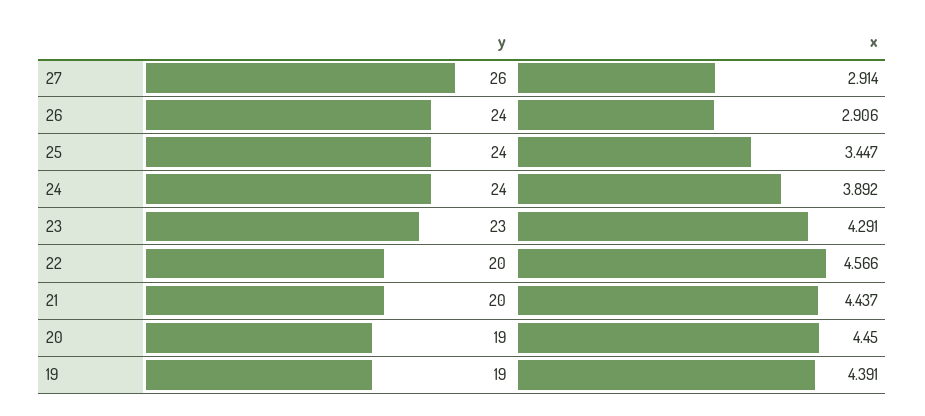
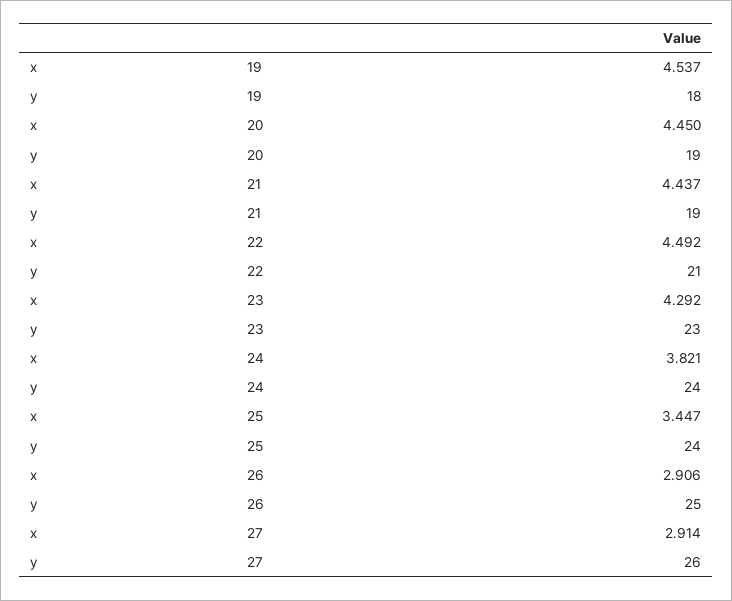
y, 26: 24 -> 25
x, 24: 3.892 -> 3.821
x, 23: 4.291 -> 4.292
y, 22: 20 -> 21
x, 22: 4.566 -> 4.492
y, 21: 20 -> 19
y, 19: 19 -> 18
x, 19: 4.391 -> 4.537

